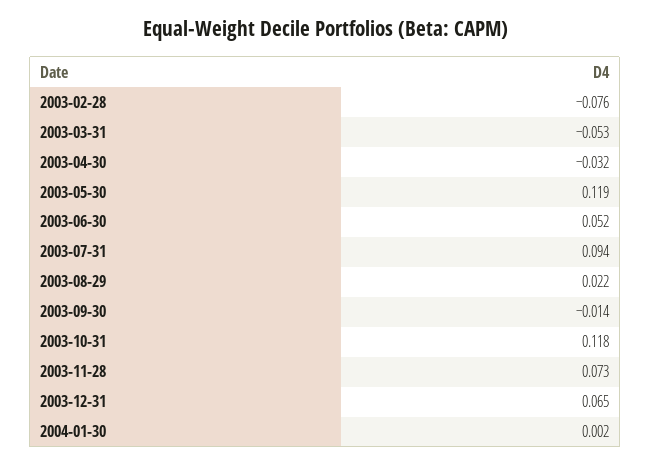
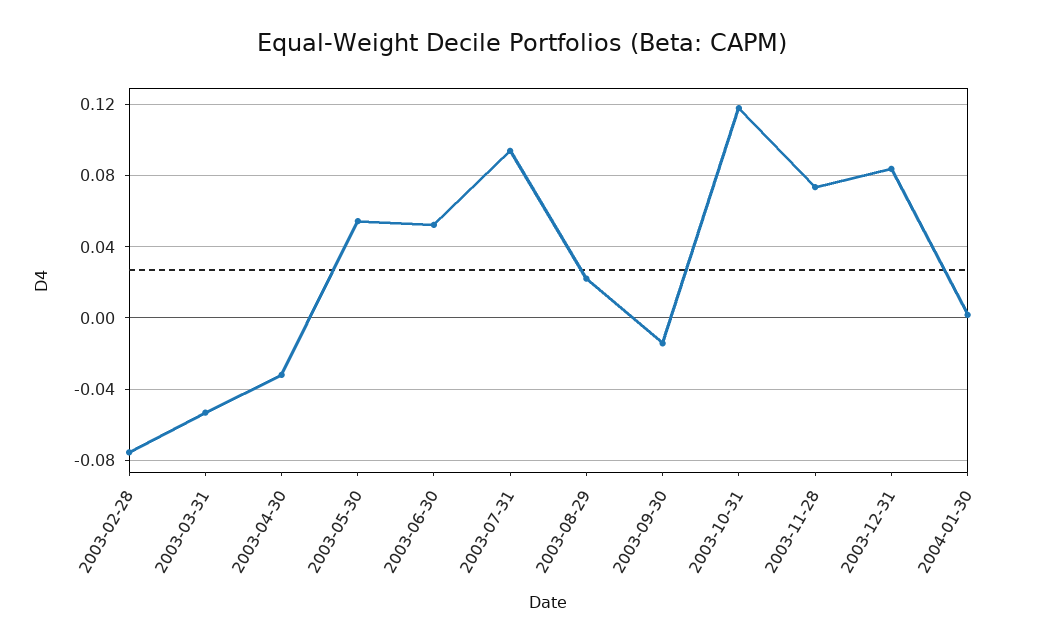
2003-05-30: 0.119 -> 0.055
2003-12-31: 0.065 -> 0.085

